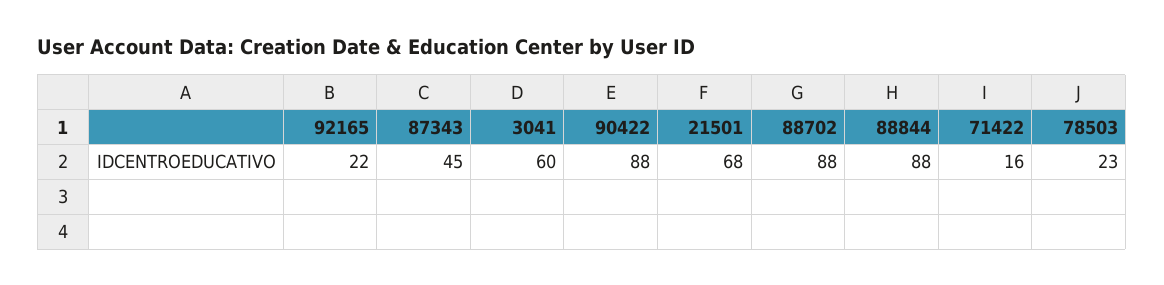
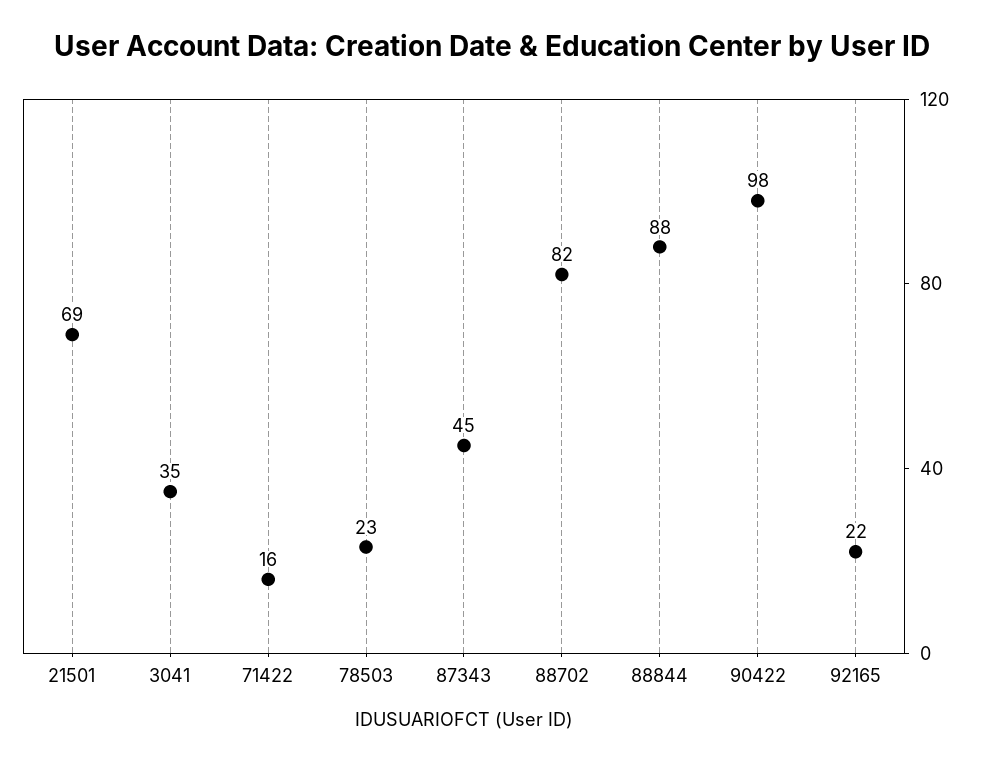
3041: 60 -> 35
90422: 88 -> 98
21501: 68 -> 69
88702: 88 -> 82

